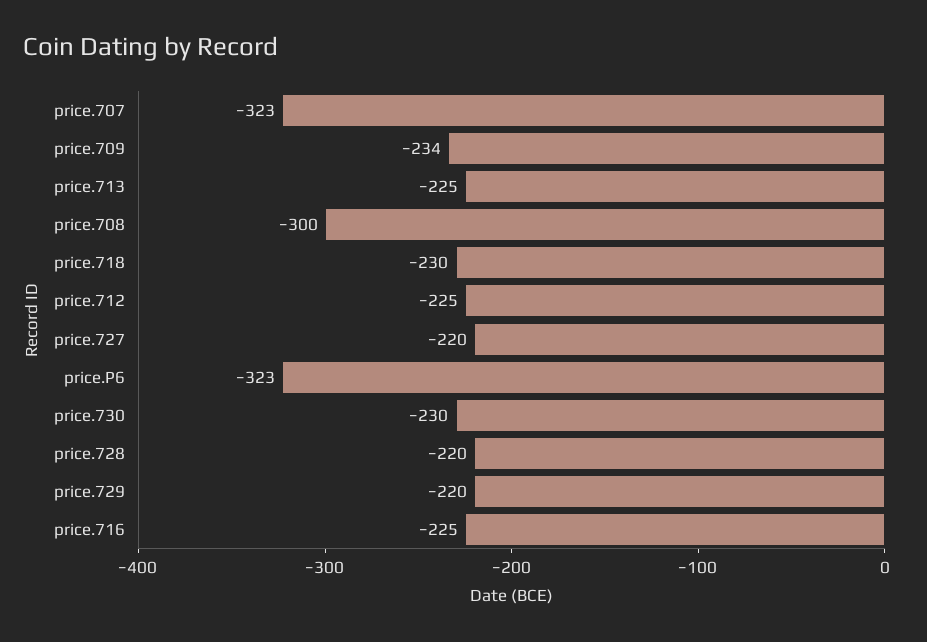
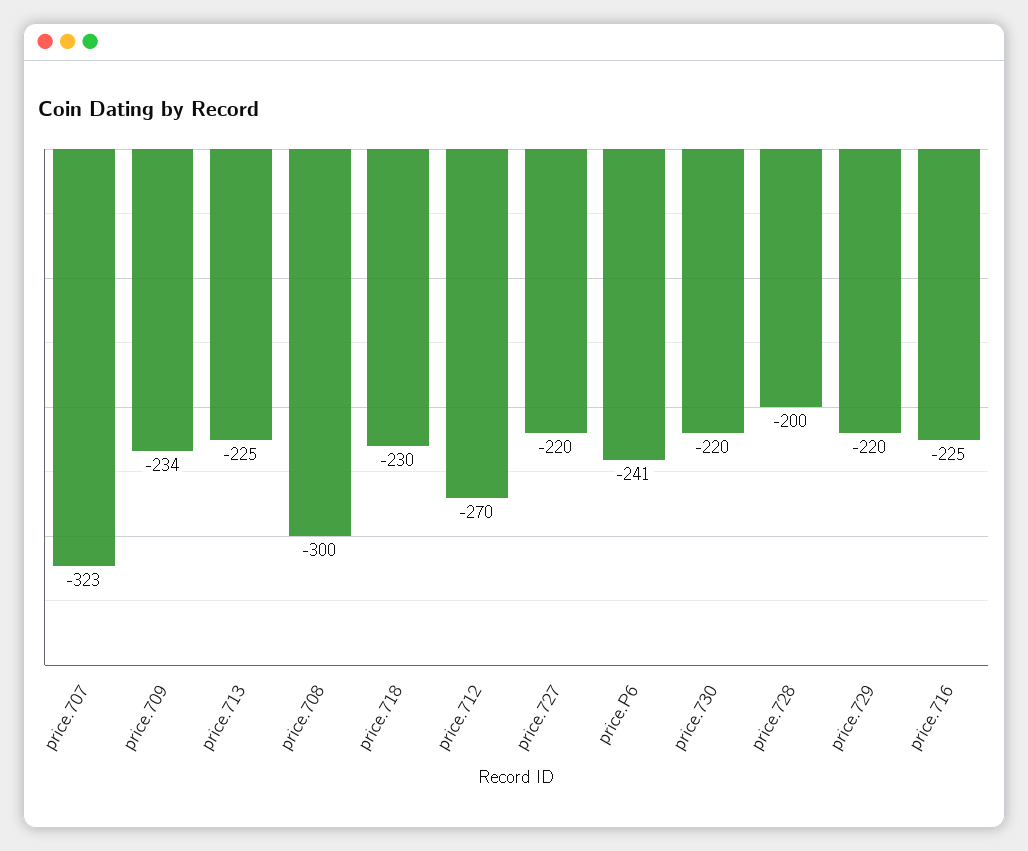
price.712: -225 -> -270
price.P6: -323 -> -241
price.730: -230 -> -220
price.728: -220 -> -200

